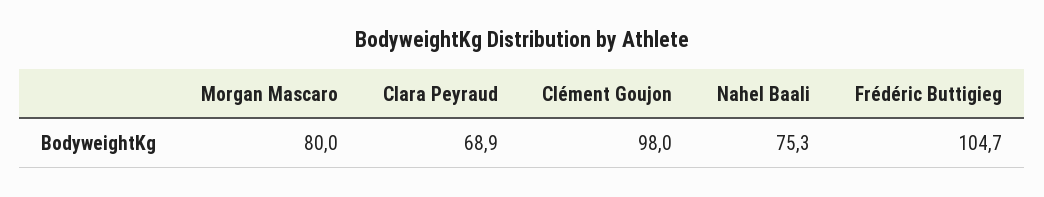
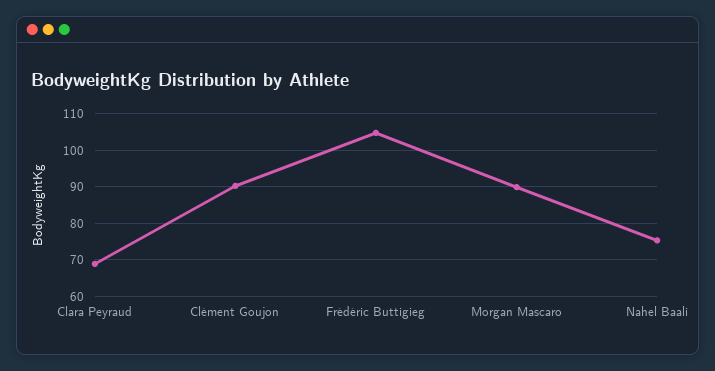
Morgan Mascaro: 80 -> 90
Clément Goujon: 98 -> 90

